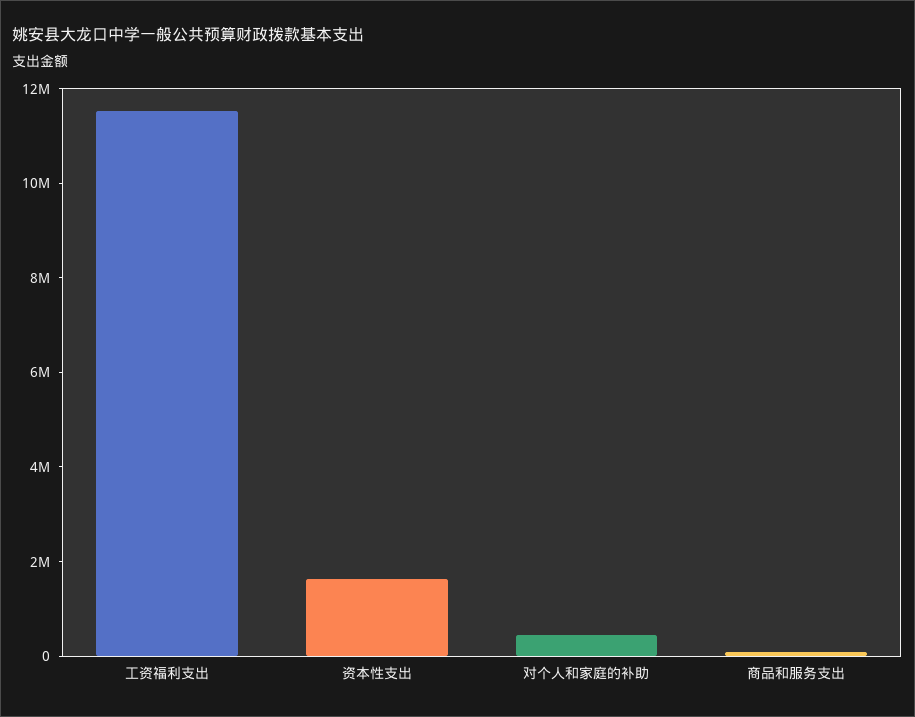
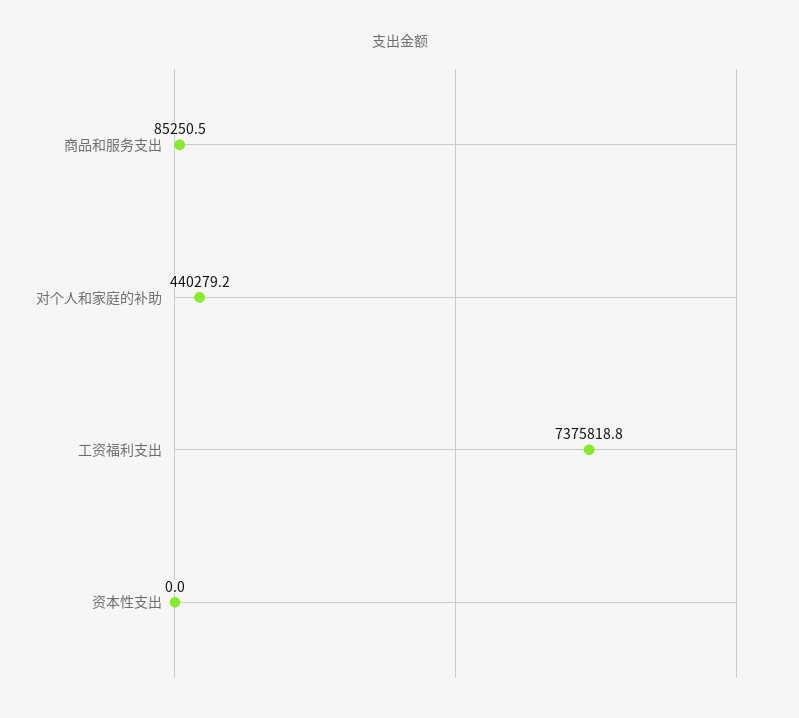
工资福利支出: 11500000 -> 7375818.8
资本性支出: 1500000 -> 0

